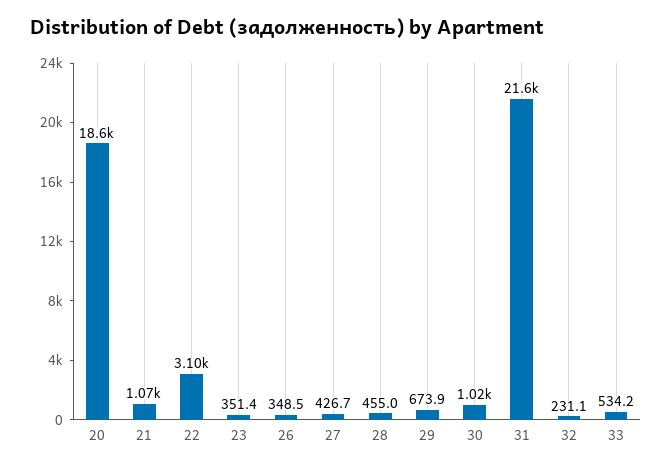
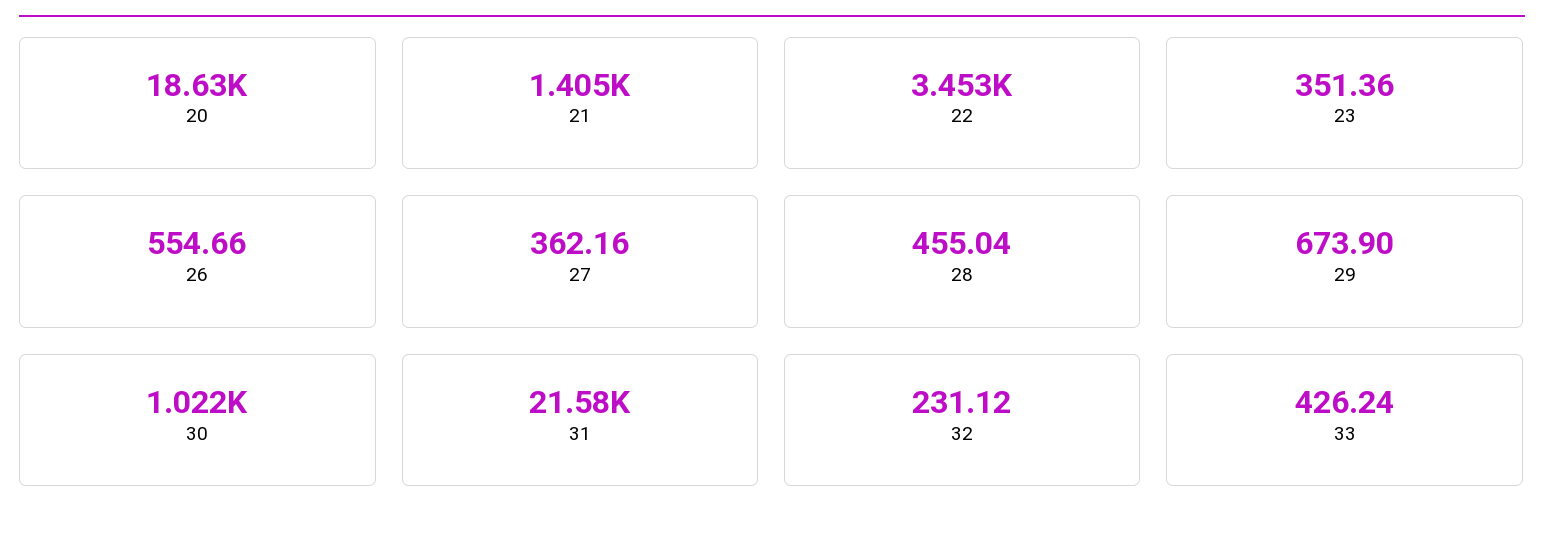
21: 1070 -> 1405
22: 3100 -> 3453
26: 348.5 -> 554.66
27: 426.7 -> 362.16
33: 534.2 -> 426.24

